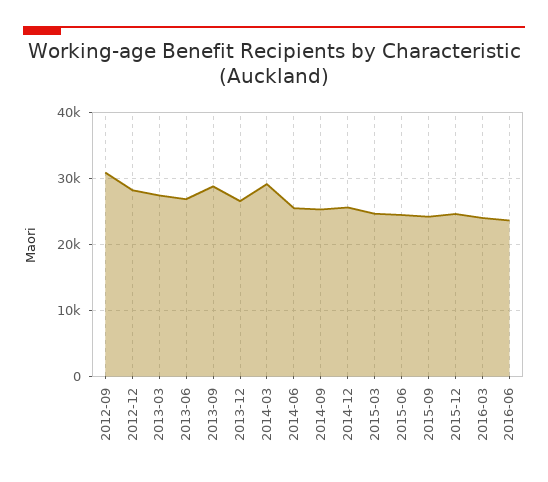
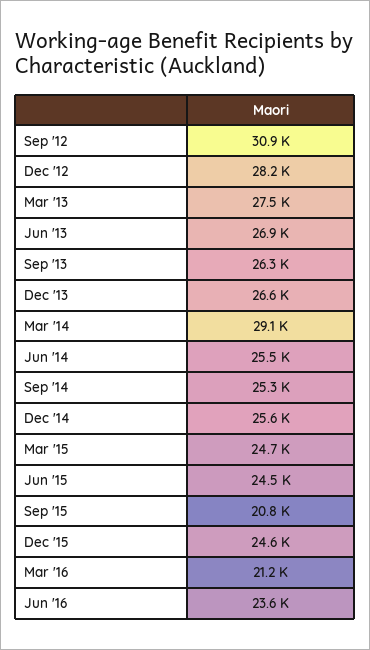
2013-09: 29000 -> 26300
2015-09: 24000 -> 20800
2016-03: 24000 -> 21200

